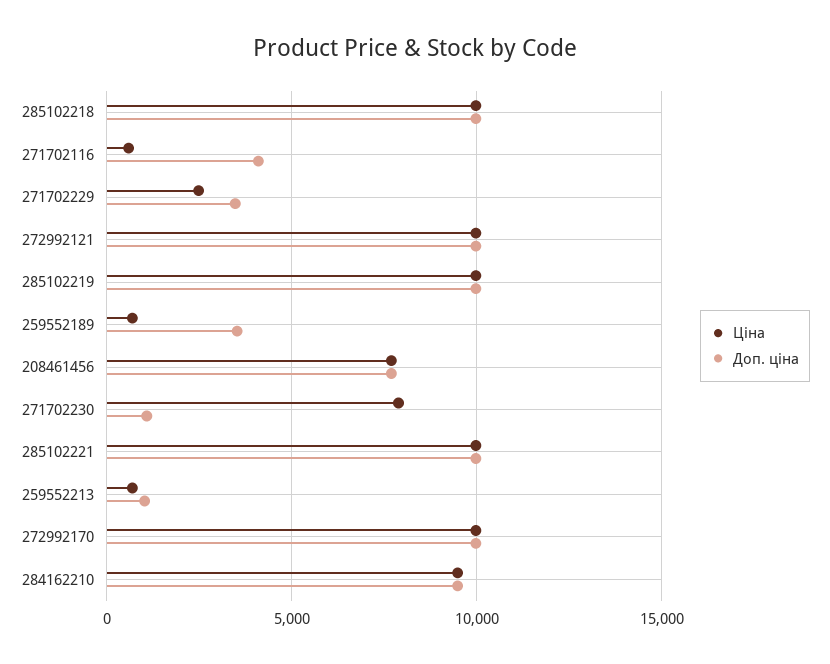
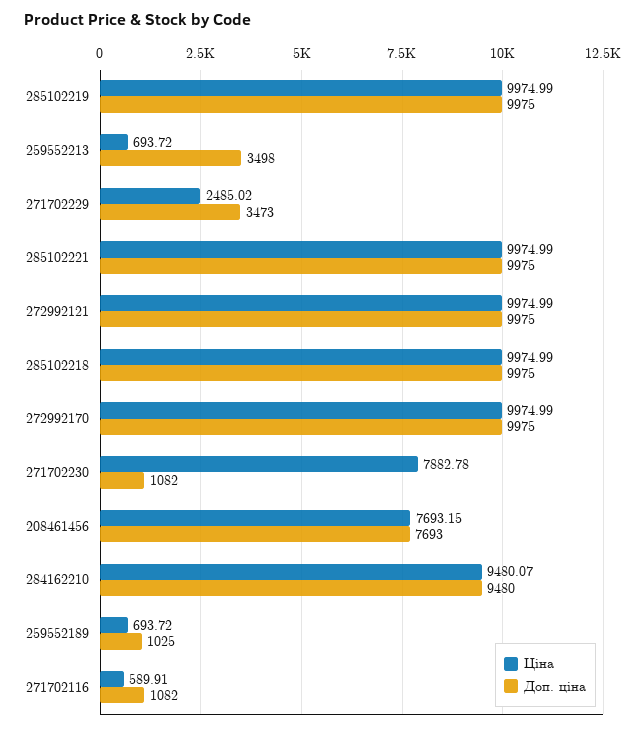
Доп. ціна, 271702116: 4000 -> 1082
Доп. ціна, 259552189: 3500 -> 1025
Доп. ціна, 259552213: 1000 -> 3498

